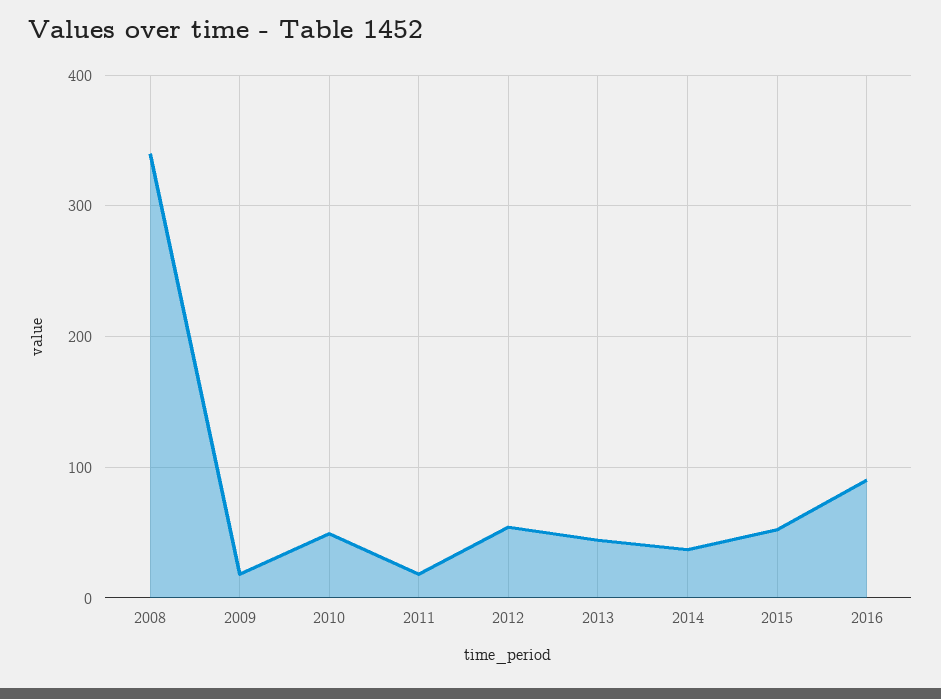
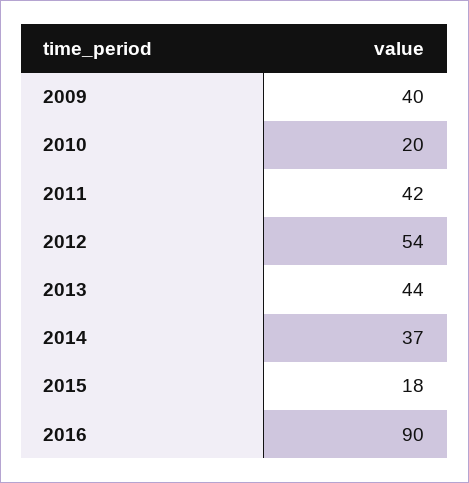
2008: 340 -> none
2009: 20 -> 40
2010: 50 -> 20
2011: 20 -> 42
2015: 50 -> 18

